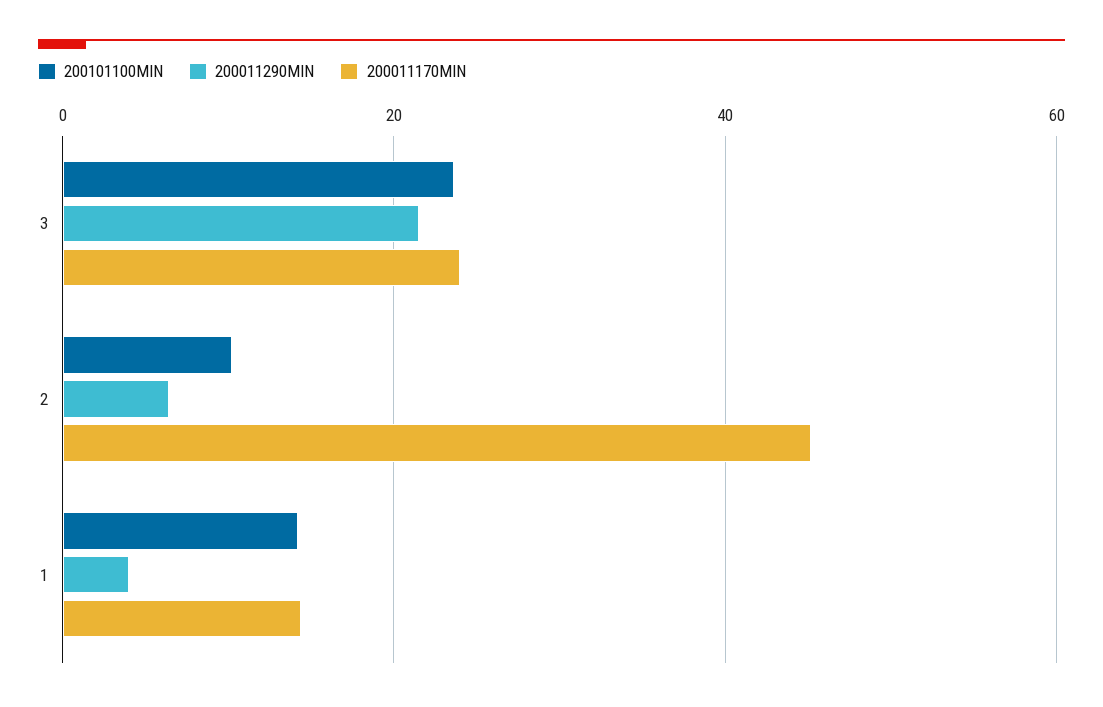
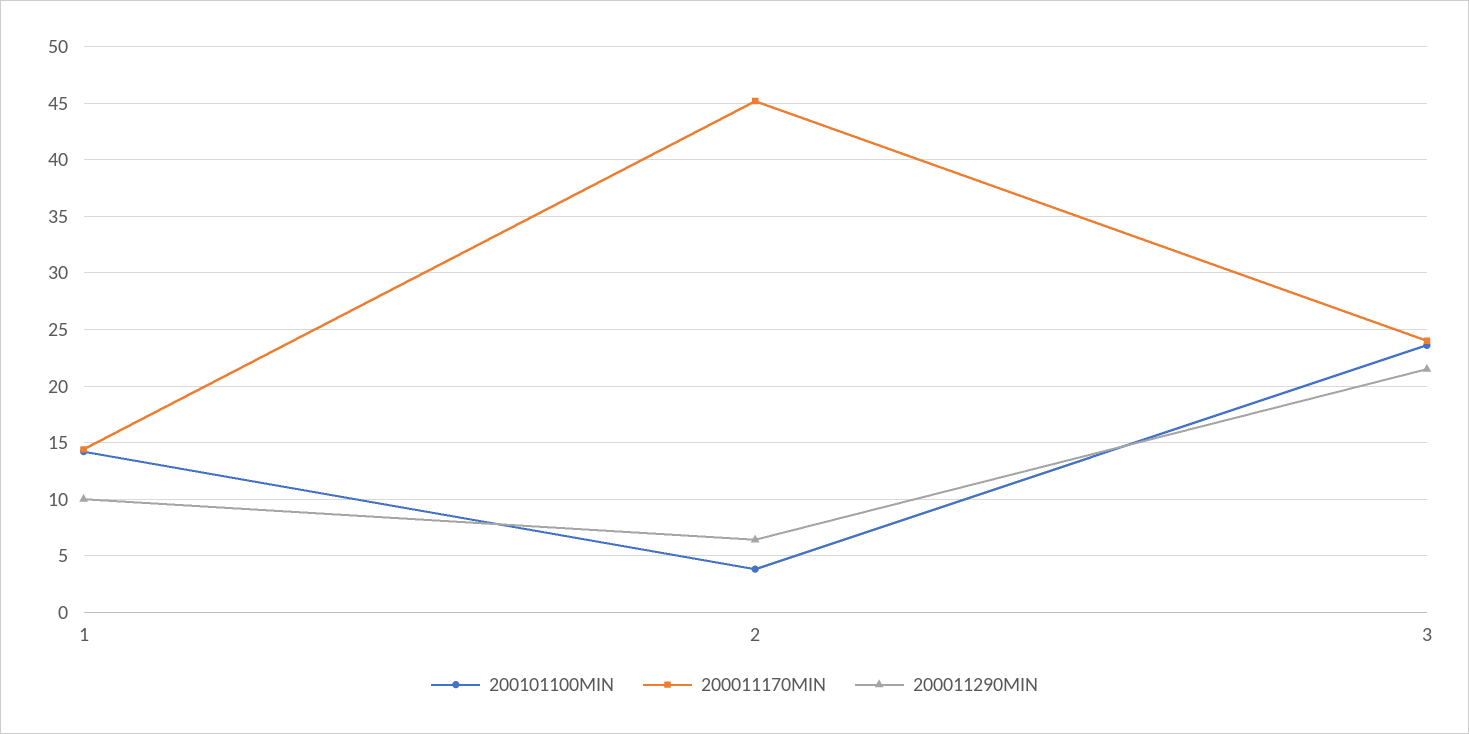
200101100MIN, 2: 10 -> 4
200011290MIN, 1: 4 -> 10

